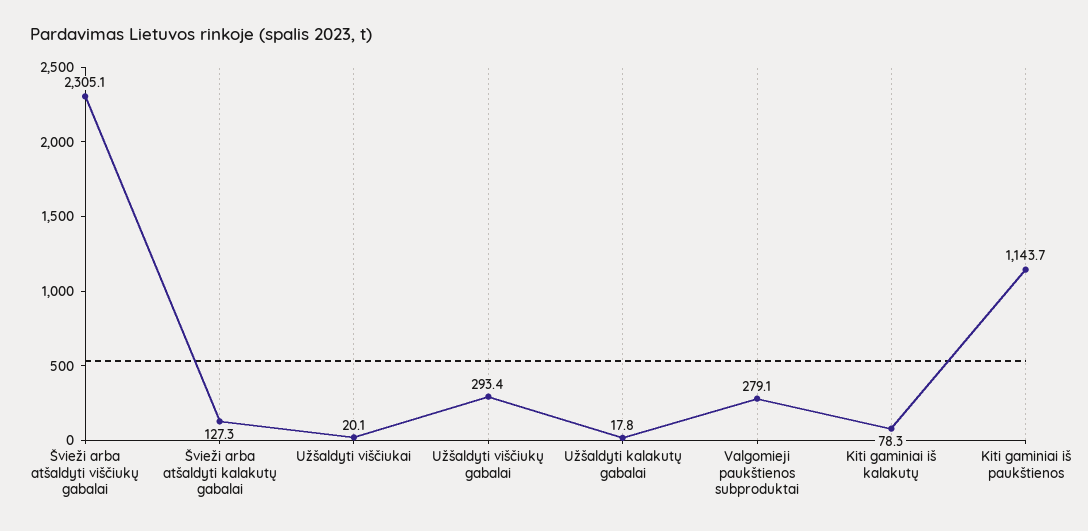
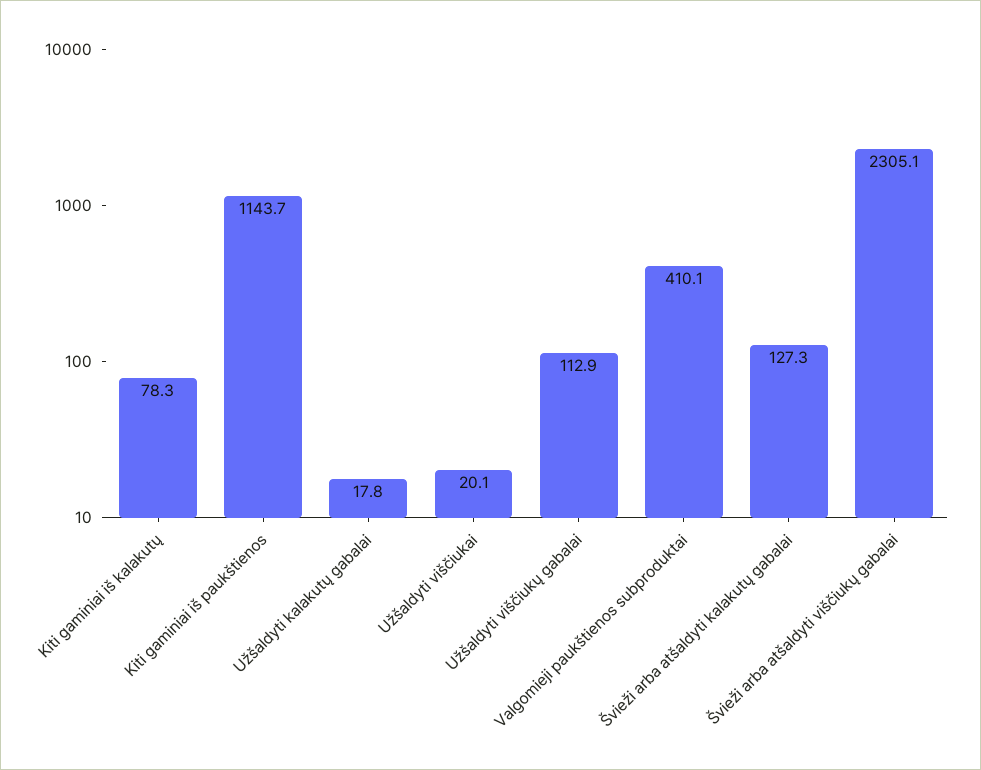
Užšaldyti viščiukų gabalai: 293.4 -> 112.9
Valgomieji paukštienos subproduktai: 279.1 -> 410.1

